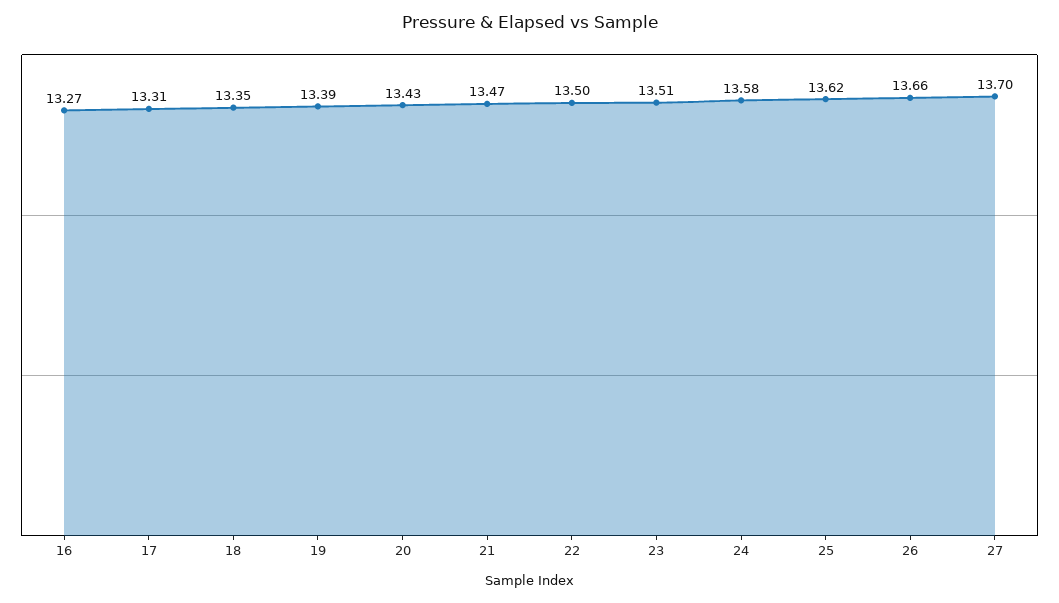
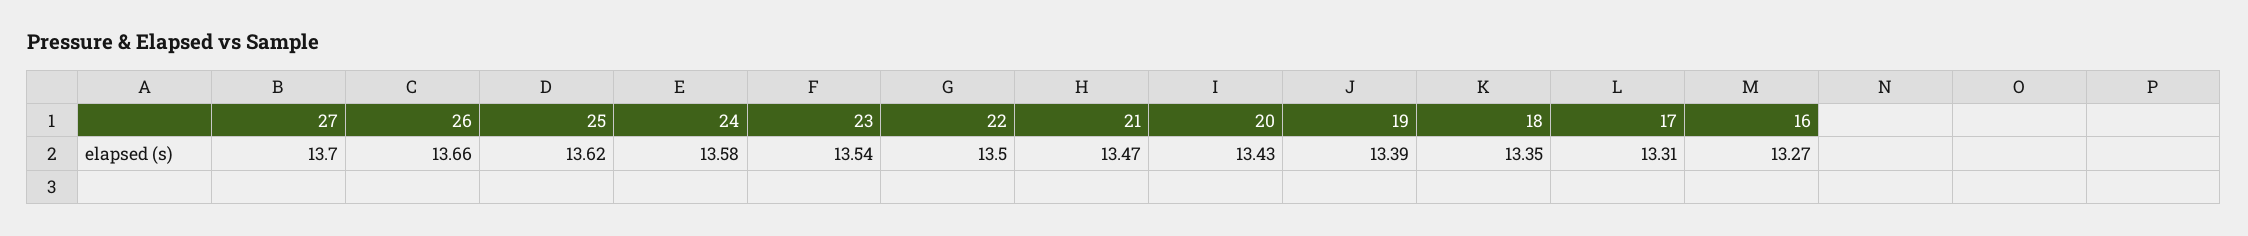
23: 13.51 -> 13.54

